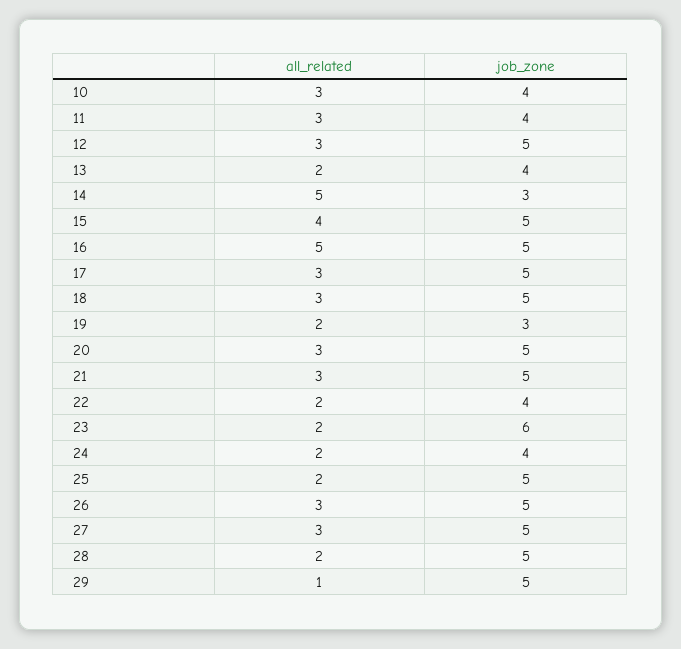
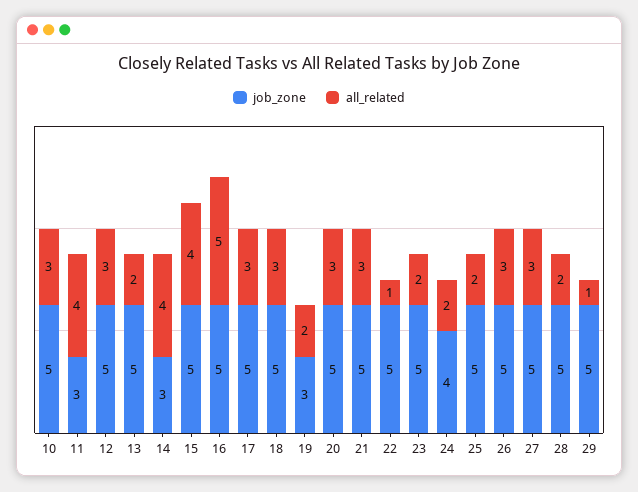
job_zone, 10: 4 -> 5
all_related, 11: 3 -> 4
job_zone, 11: 4 -> 3
job_zone, 13: 4 -> 5
all_related, 14: 5 -> 4
all_related, 22: 2 -> 1
job_zone, 22: 4 -> 5
job_zone, 23: 6 -> 5

